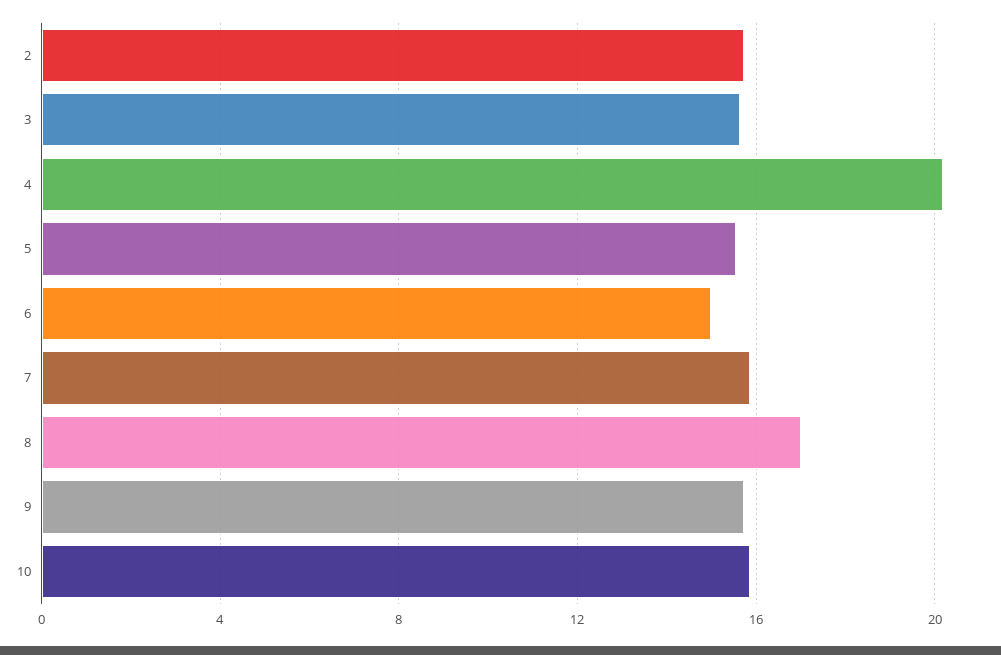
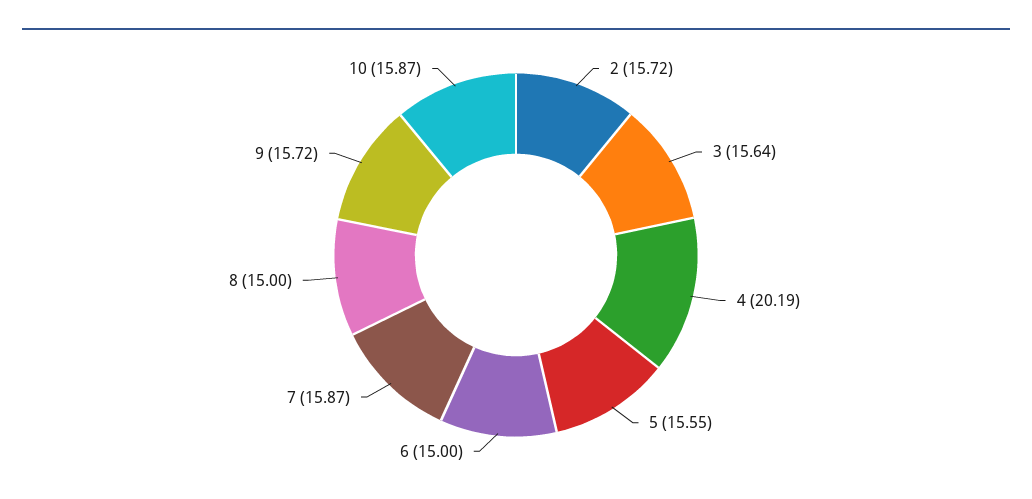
8: 17 -> 15

